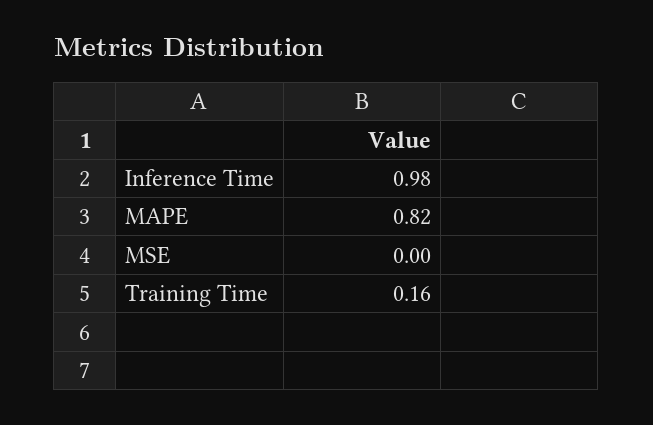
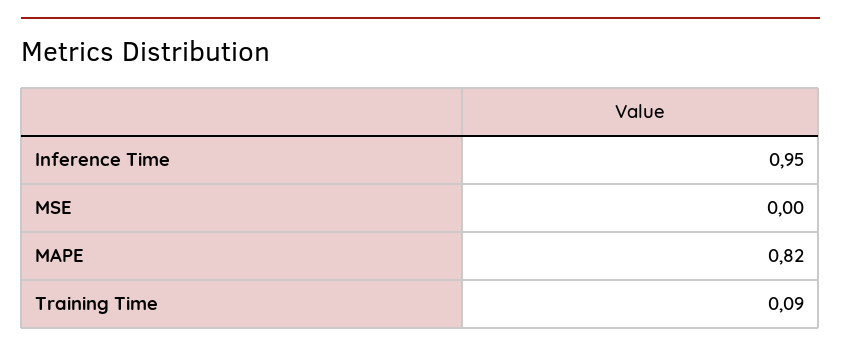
Inference Time: 0.98 -> 0.95
Training Time: 0.16 -> 0.09

